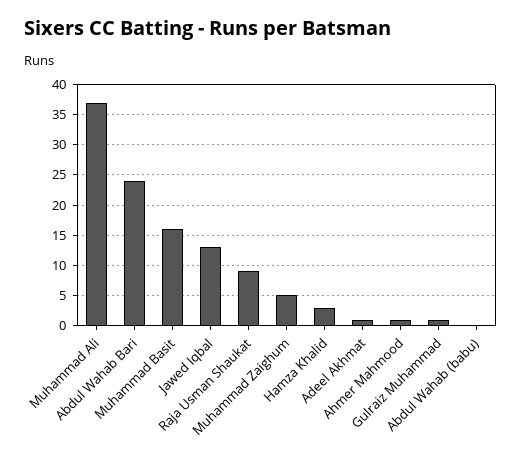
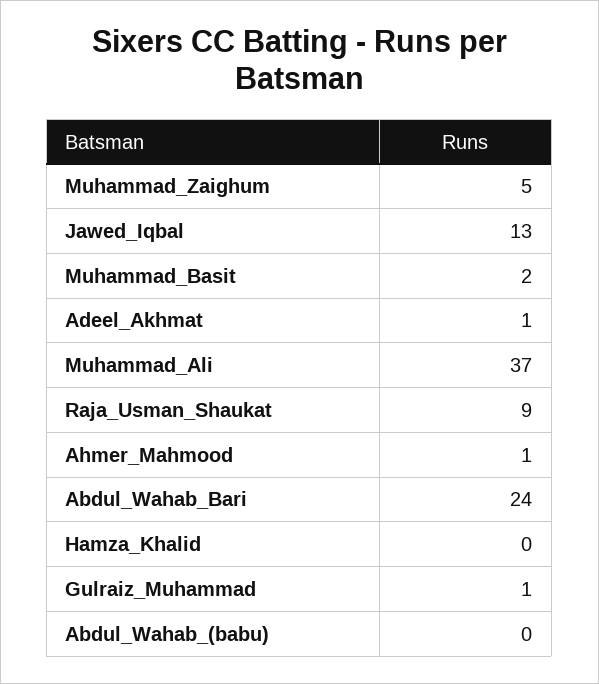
Muhammad Basit: 16 -> 2
Hamza Khalid: 3 -> 0

